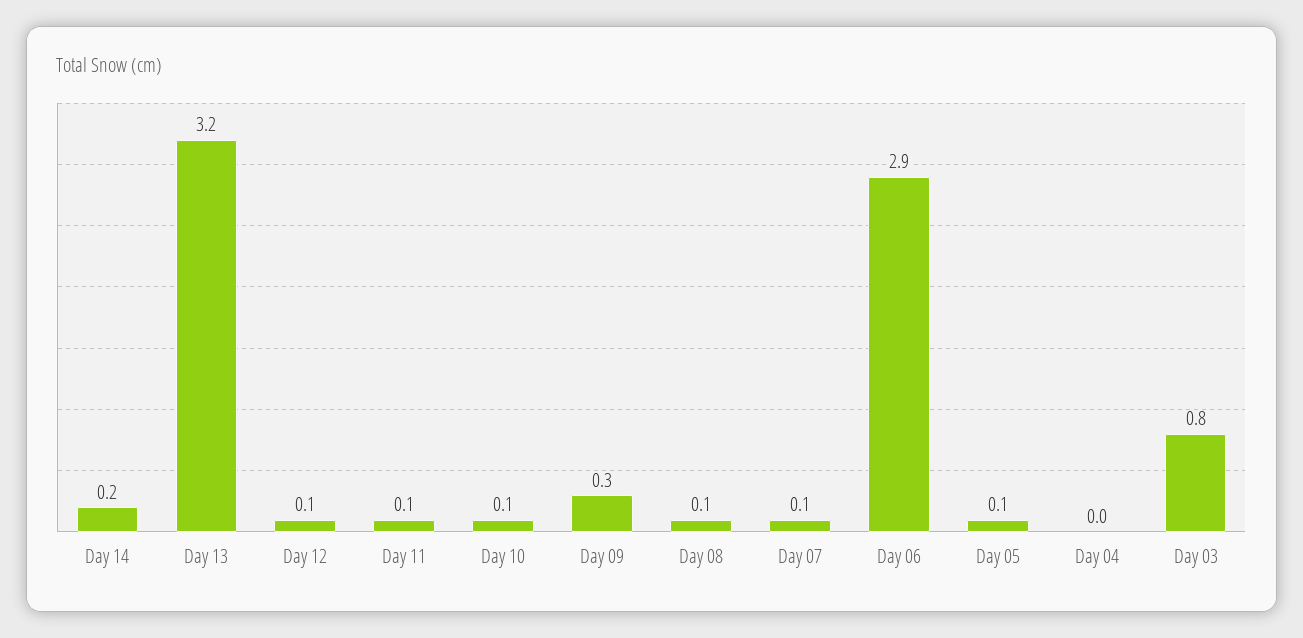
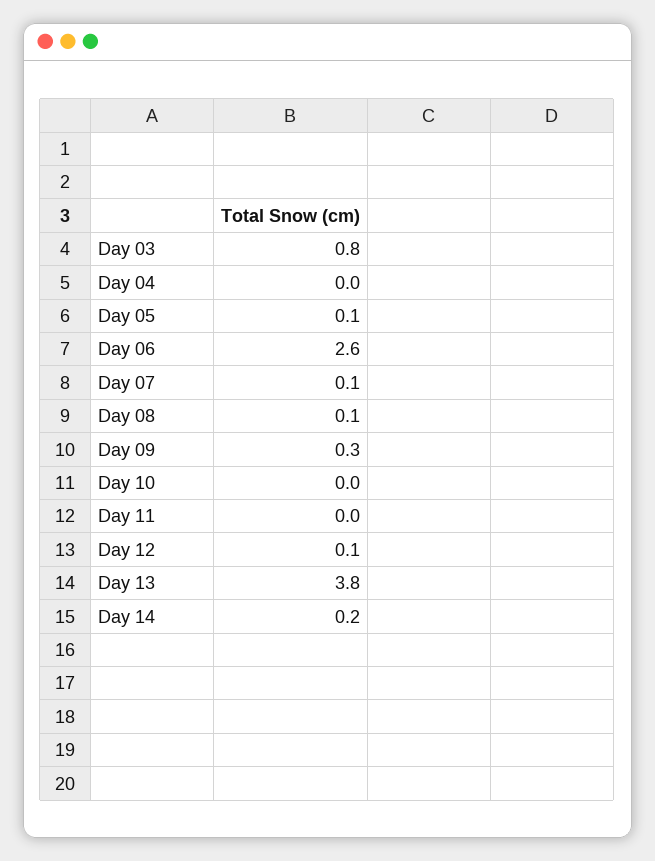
Day 13: 3.2 -> 3.8
Day 11: 0.1 -> 0
Day 10: 0.1 -> 0
Day 06: 2.9 -> 2.6

